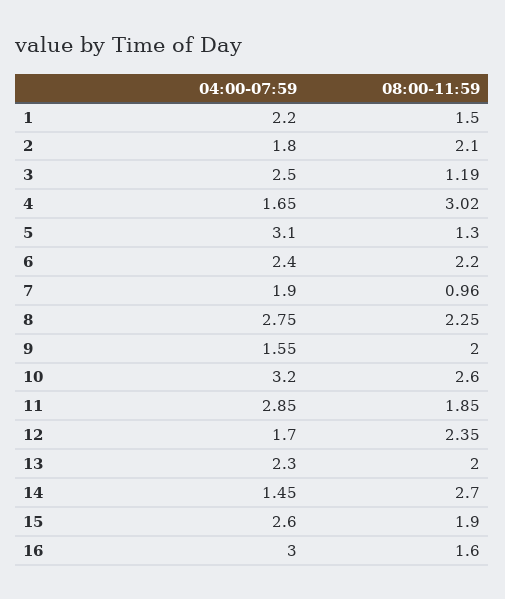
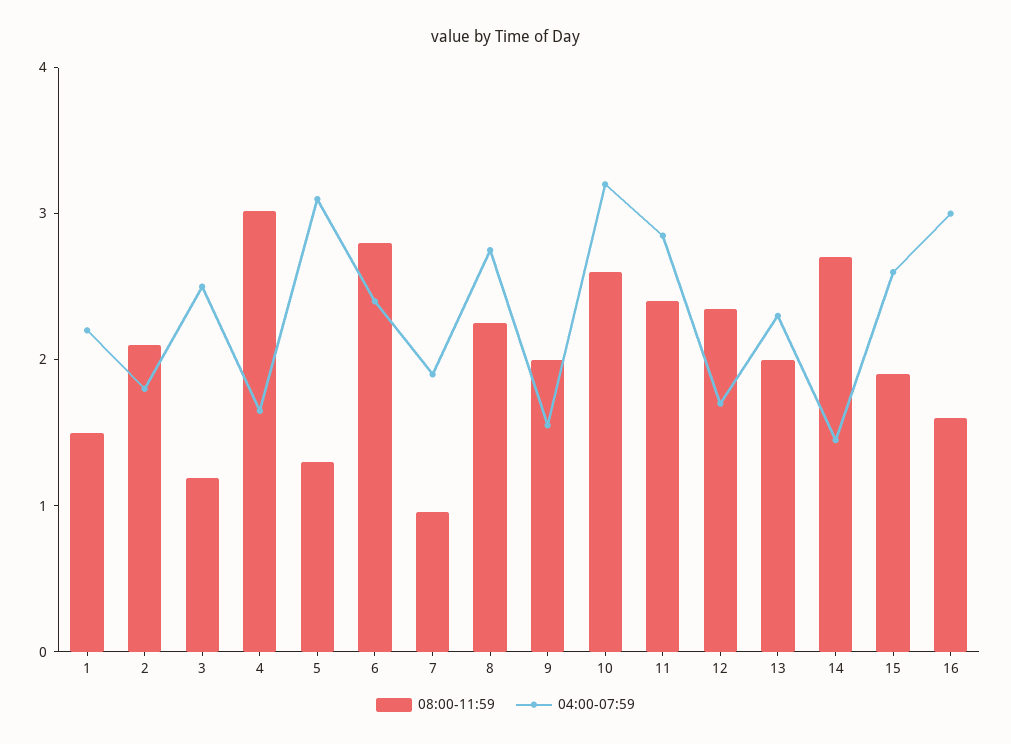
08:00-11:59, 6: 2.2 -> 2.8
08:00-11:59, 11: 1.85 -> 2.4

